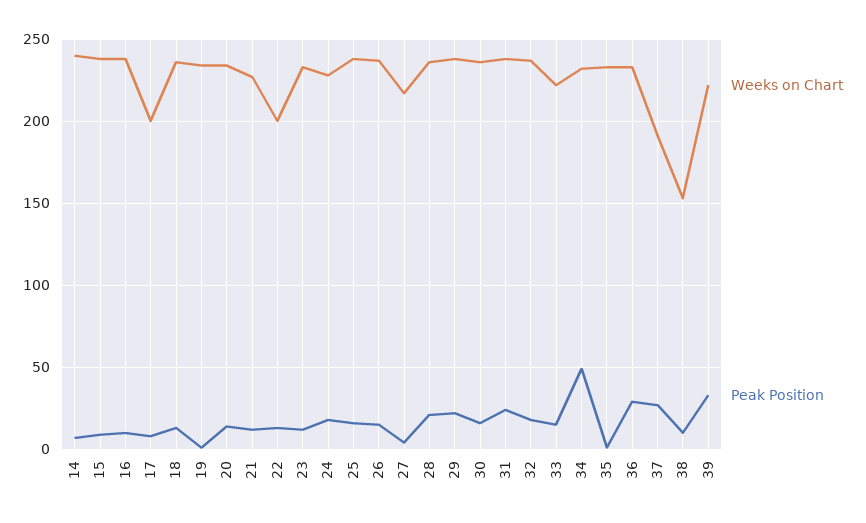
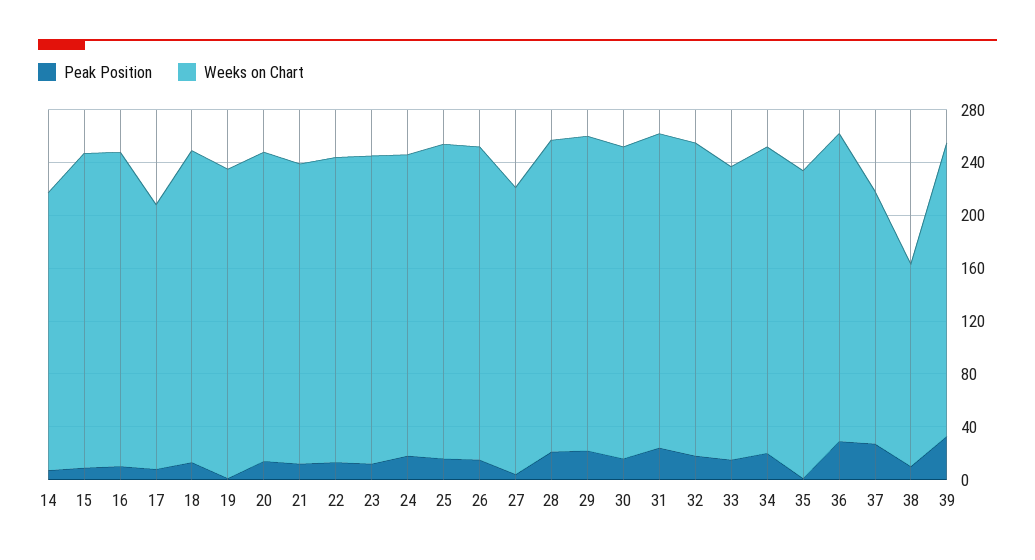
Weeks on Chart, 14: 240 -> 210
Weeks on Chart, 22: 200 -> 230
Peak Position, 34: 50 -> 20

